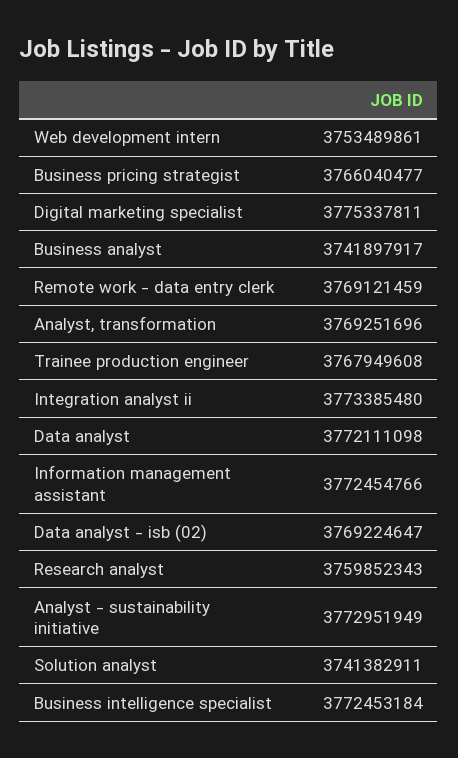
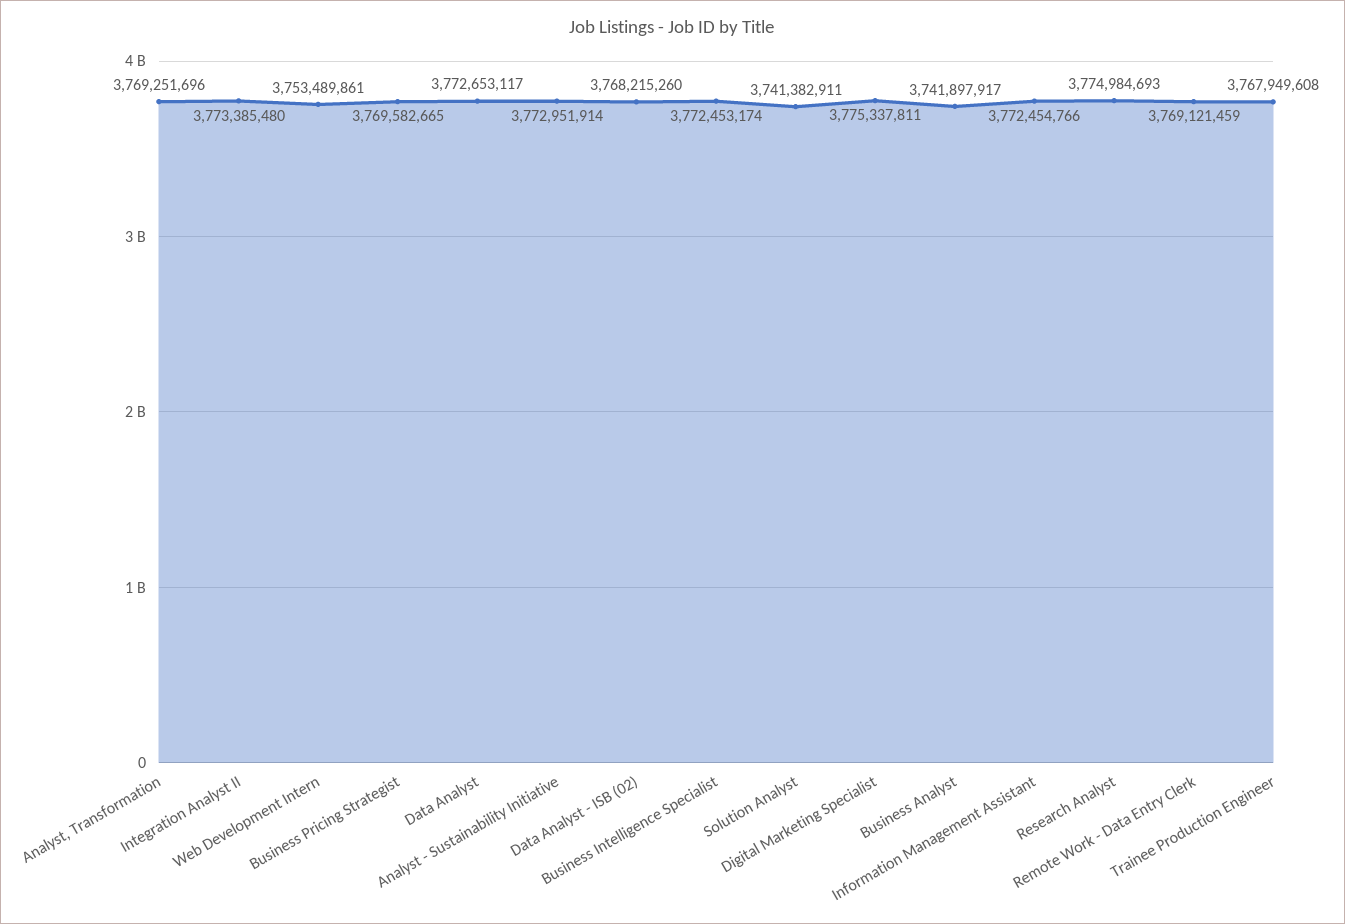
Business pricing strategist: 3766040477 -> 3769582665
Data analyst: 3772111098 -> 3772653117
Data analyst - isb (02): 3769224647 -> 3768215260
Research analyst: 3759852343 -> 3774984693
Analyst - sustainability initiative: 3772951949 -> 3772951914
Business intelligence specialist: 3772453184 -> 3772453174

